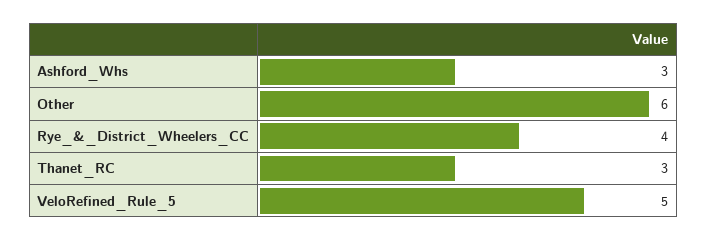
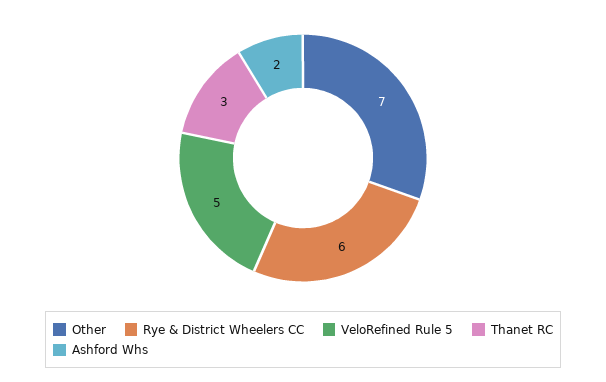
Ashford_Whs: 3 -> 2
Other: 6 -> 7
Rye_&_District_Wheelers_CC: 4 -> 6

